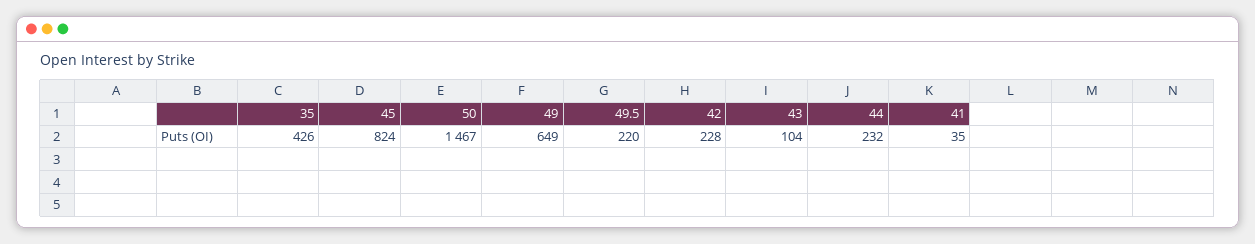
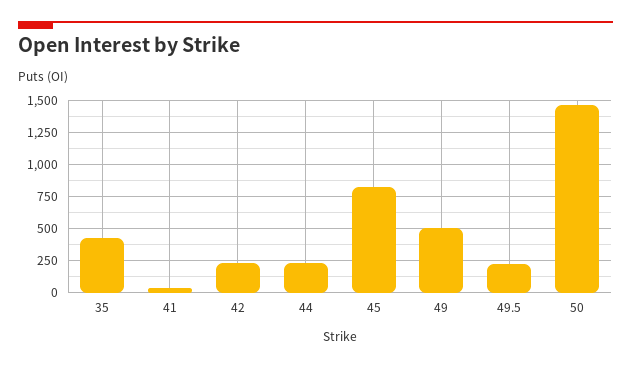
49: 649 -> 500
43: 104 -> none

